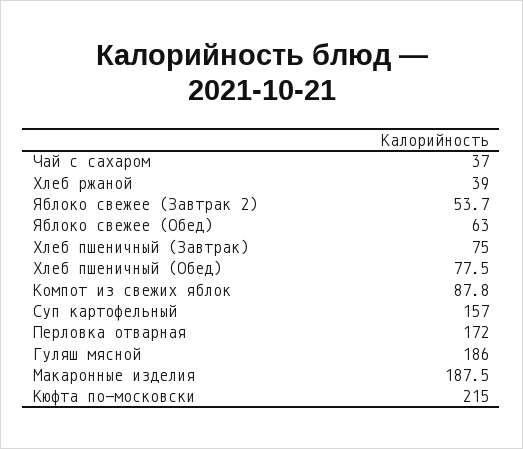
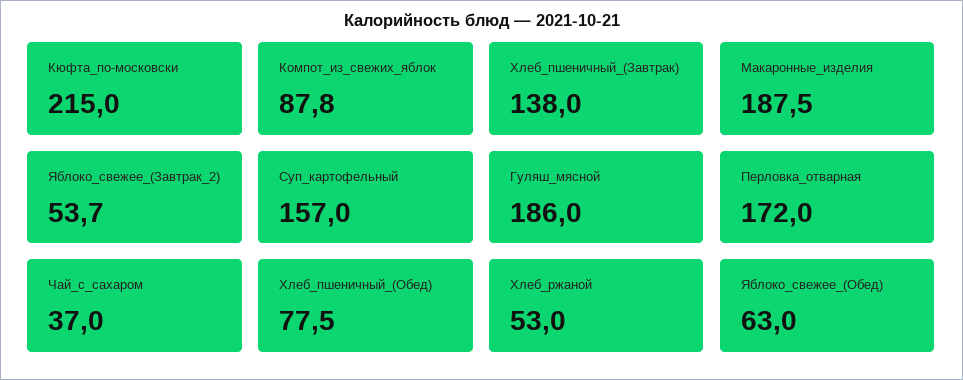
Хлеб ржаной: 39 -> 53
Хлеб пшеничный (Завтрак): 75 -> 138

